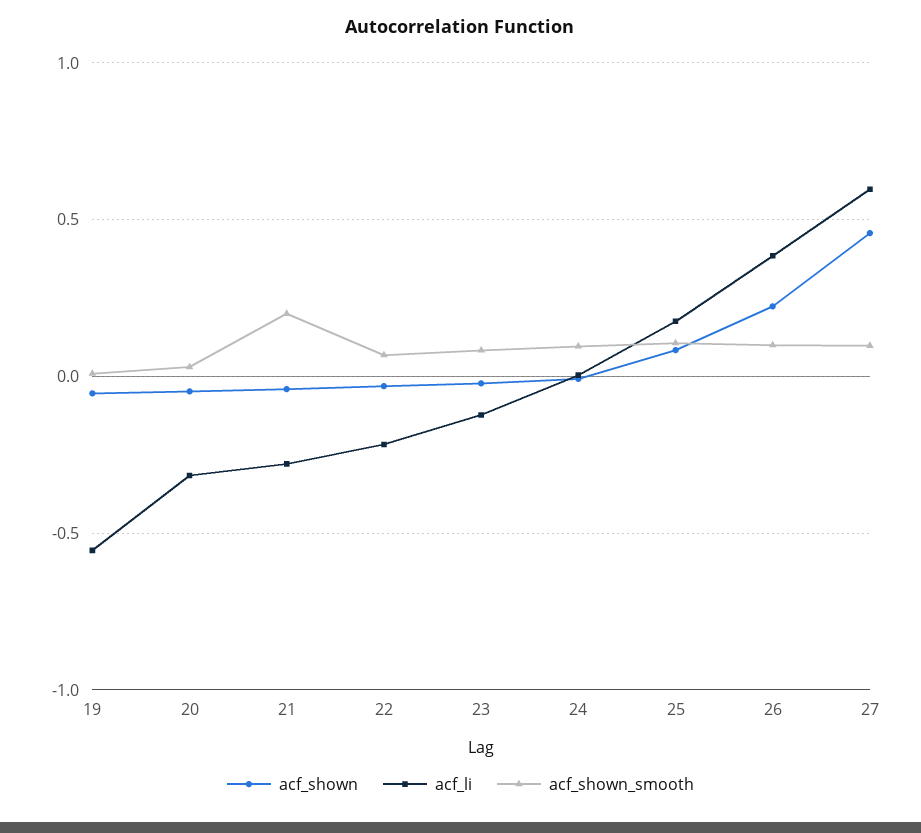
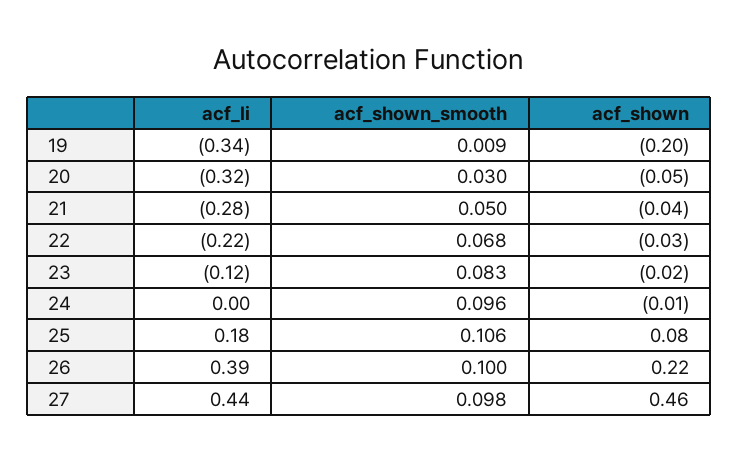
acf_shown, 19: -0.05 -> -0.2
acf_li, 19: -0.55 -> -0.34
acf_shown_smooth, 21: 0.2 -> 0.05
acf_li, 27: 0.6 -> 0.44

